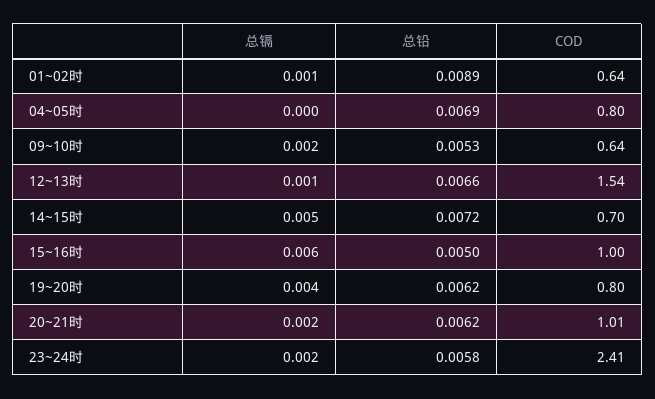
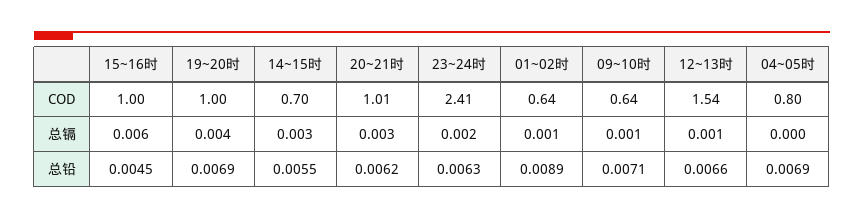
总镉, 09~10时: 0.002 -> 0.001
总铅, 09~10时: 0.0053 -> 0.0071
总镉, 14~15时: 0.005 -> 0.003
总铅, 14~15时: 0.0072 -> 0.0055
总铅, 15~16时: 0.005 -> 0.0045
总铅, 19~20时: 0.0062 -> 0.0069
COD, 19~20时: 0.8 -> 1
总镉, 20~21时: 0.002 -> 0.003
总铅, 23~24时: 0.0058 -> 0.0063

